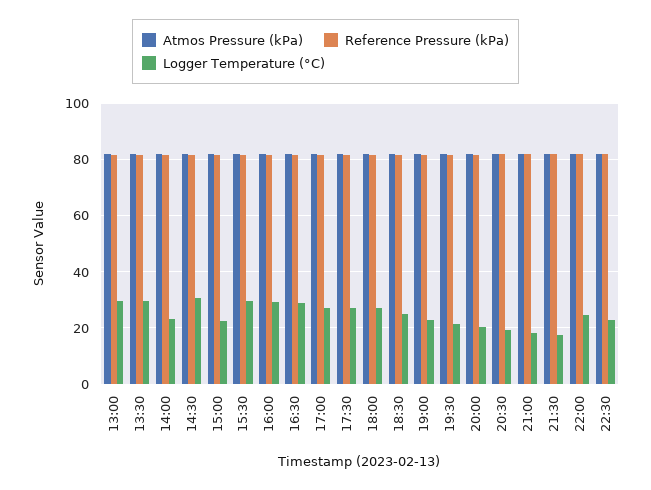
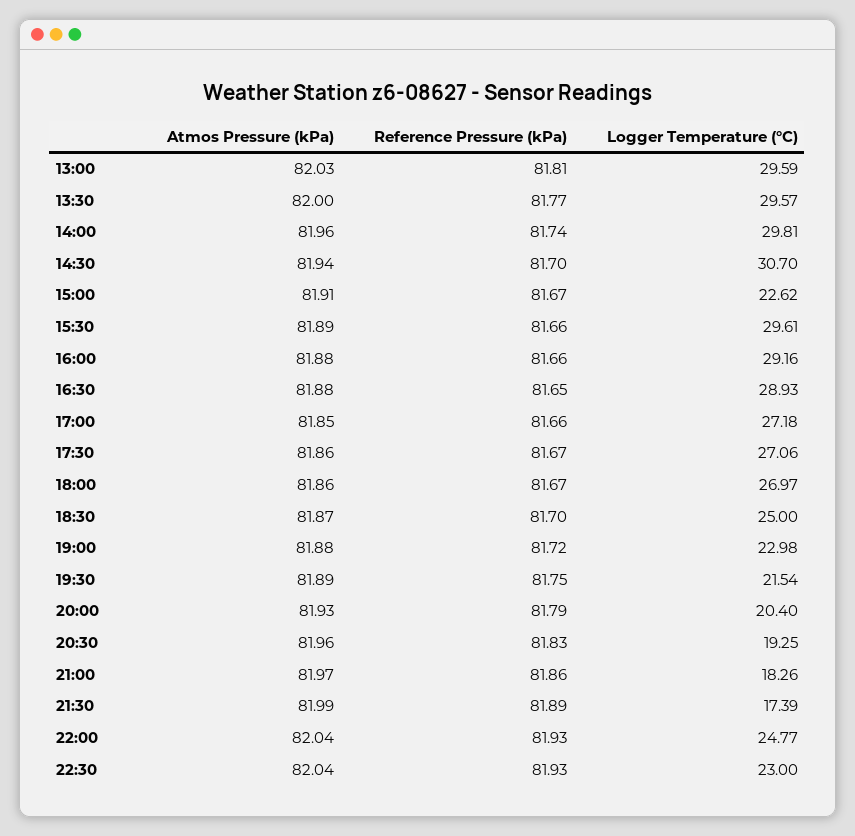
Logger Temperature (°C), 14:00: 22.5 -> 29.81

